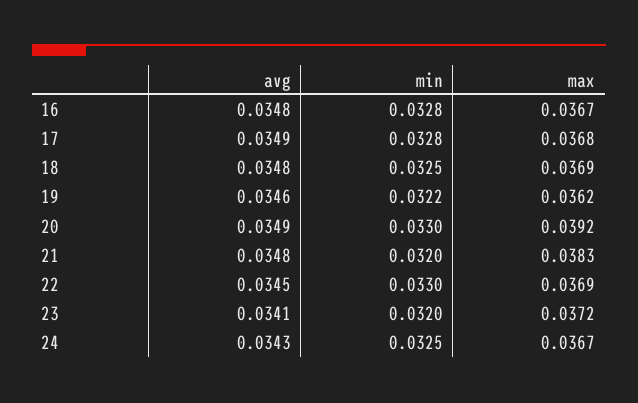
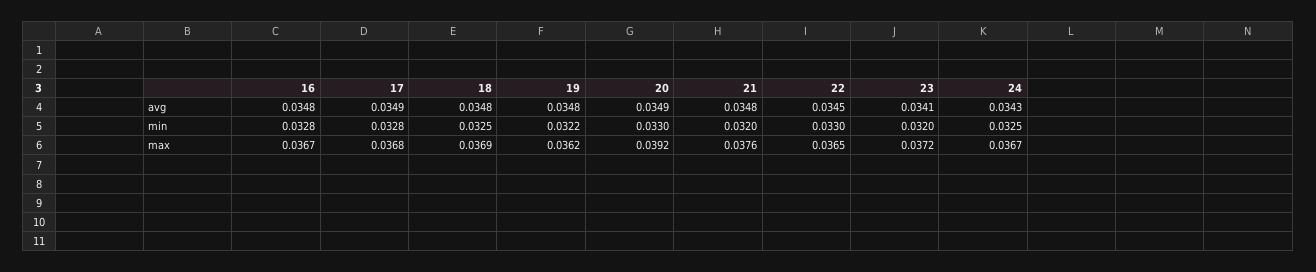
avg, 19: 0.0346 -> 0.0348
max, 21: 0.0383 -> 0.0376
max, 22: 0.0369 -> 0.0365

